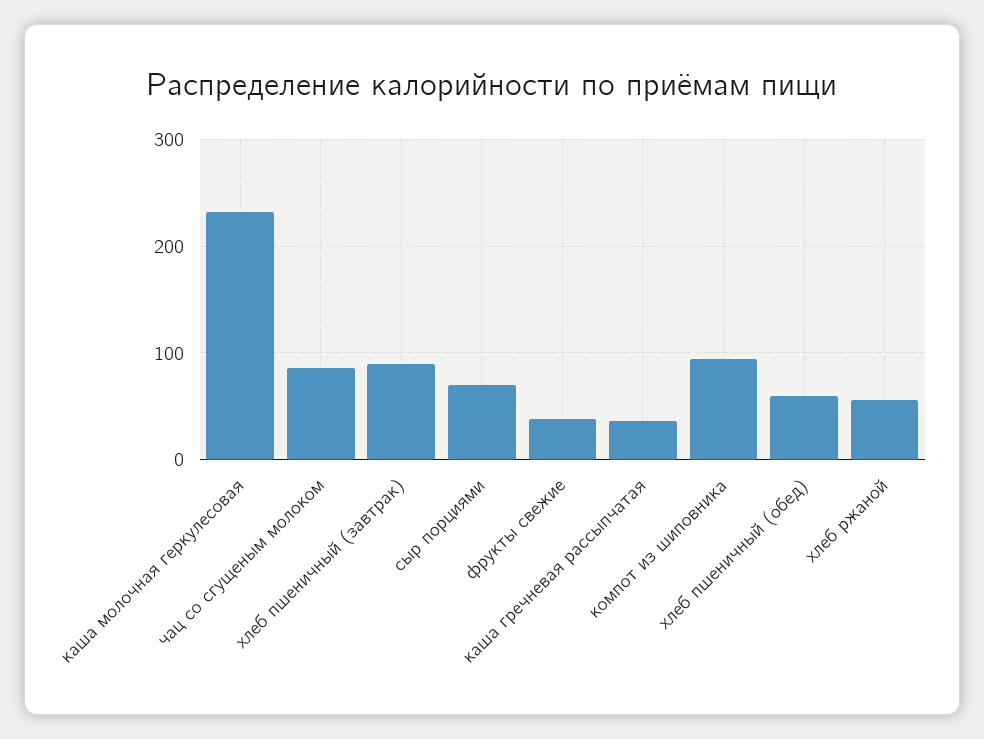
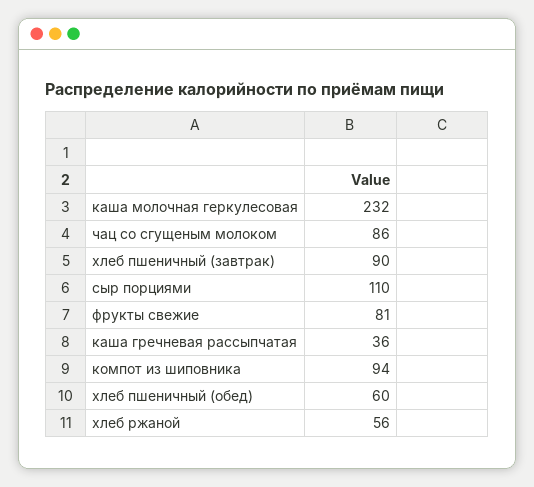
сыр порциями: 70 -> 110
фрукты свежие: 40 -> 81

